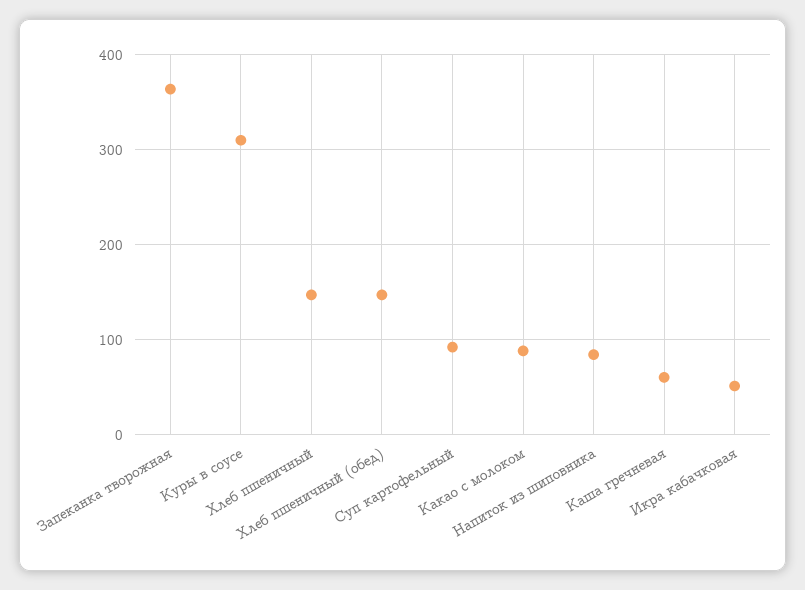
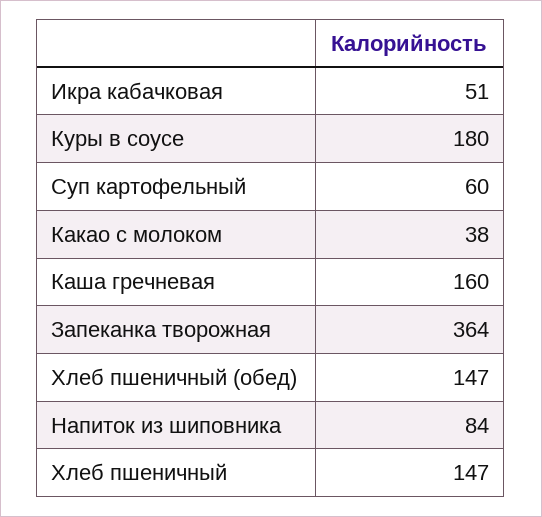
Куры в соусе: 310 -> 180
Суп картофельный: 90 -> 60
Какао с молоком: 90 -> 38
Каша гречневая: 60 -> 160

